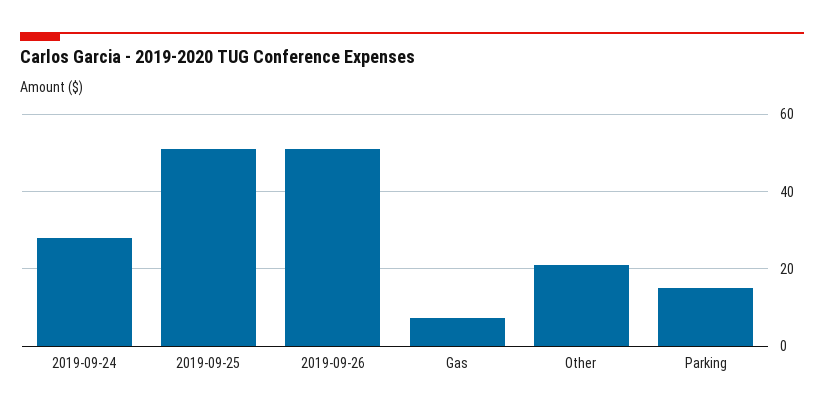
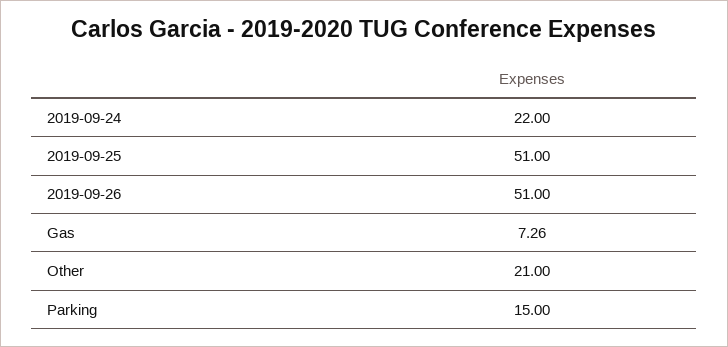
2019-09-24: 28 -> 22

